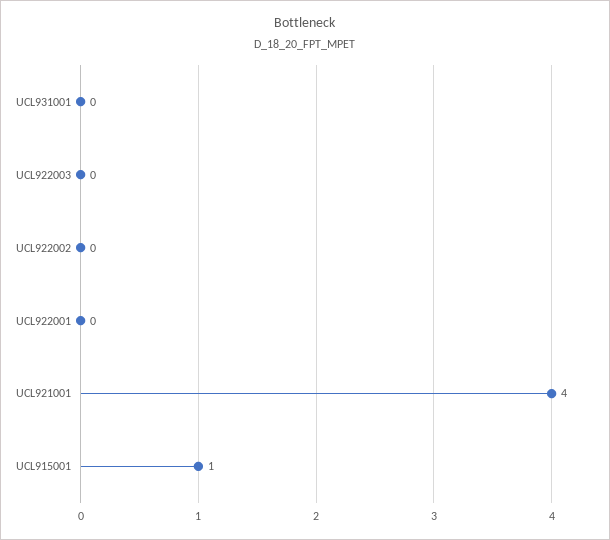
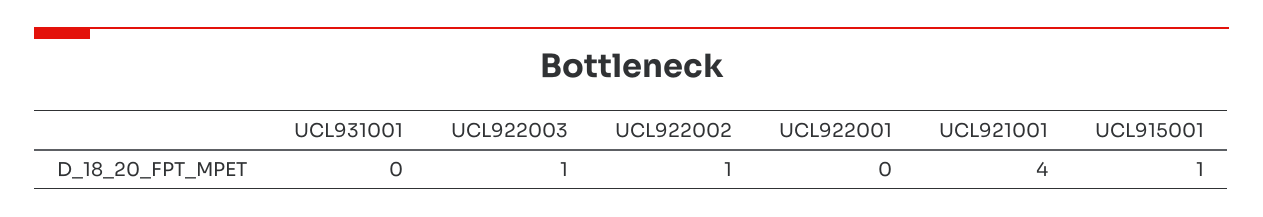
UCL922003: 0 -> 1
UCL922002: 0 -> 1

